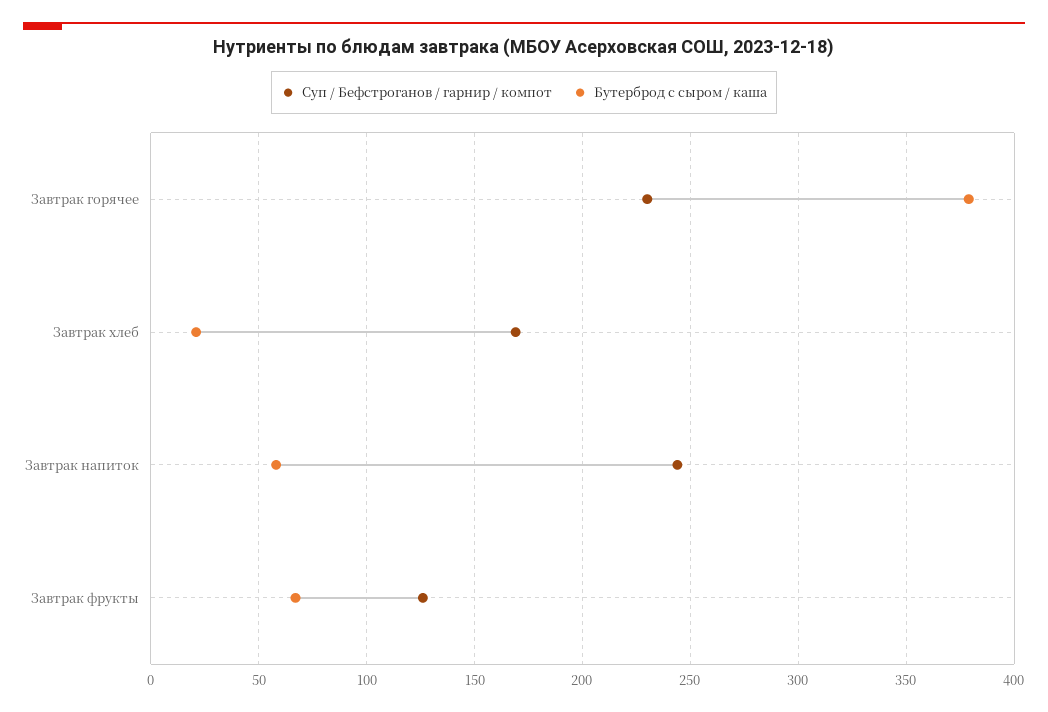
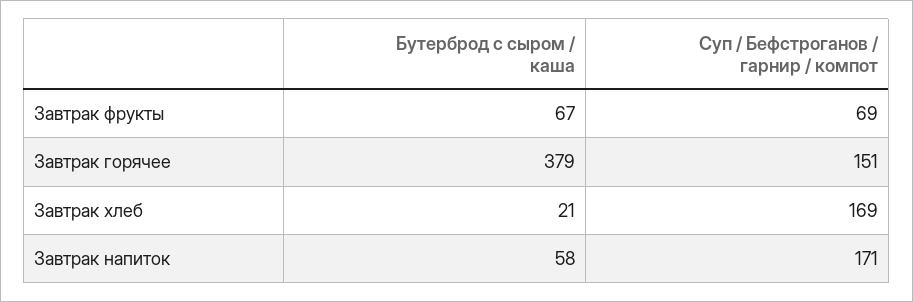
Суп / Бефстроганов / гарнир / компот, Завтрак горячее: 230 -> 151
Суп / Бефстроганов / гарнир / компот, Завтрак напиток: 245 -> 171
Суп / Бефстроганов / гарнир / компот, Завтрак фрукты: 125 -> 69

